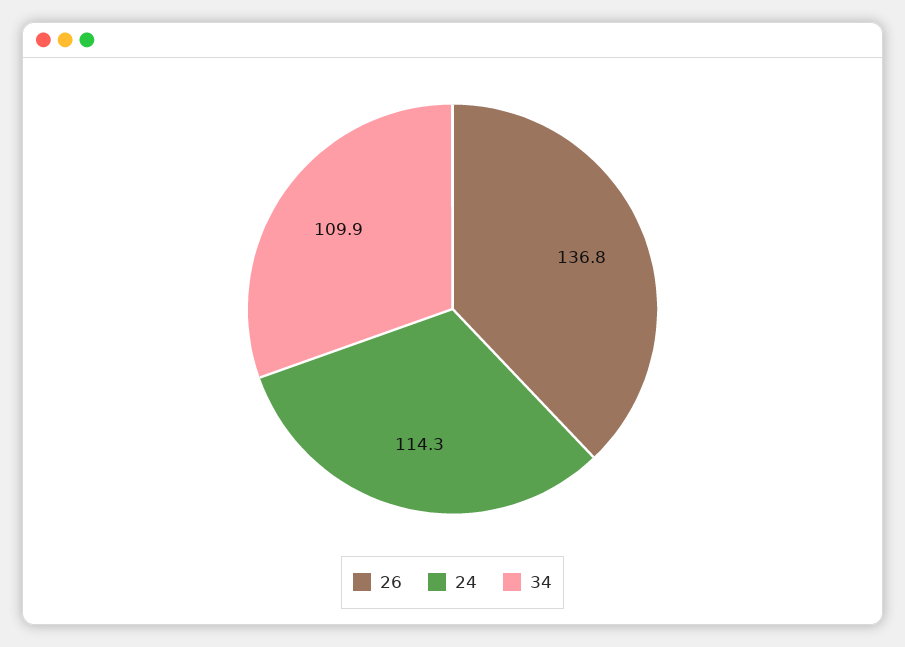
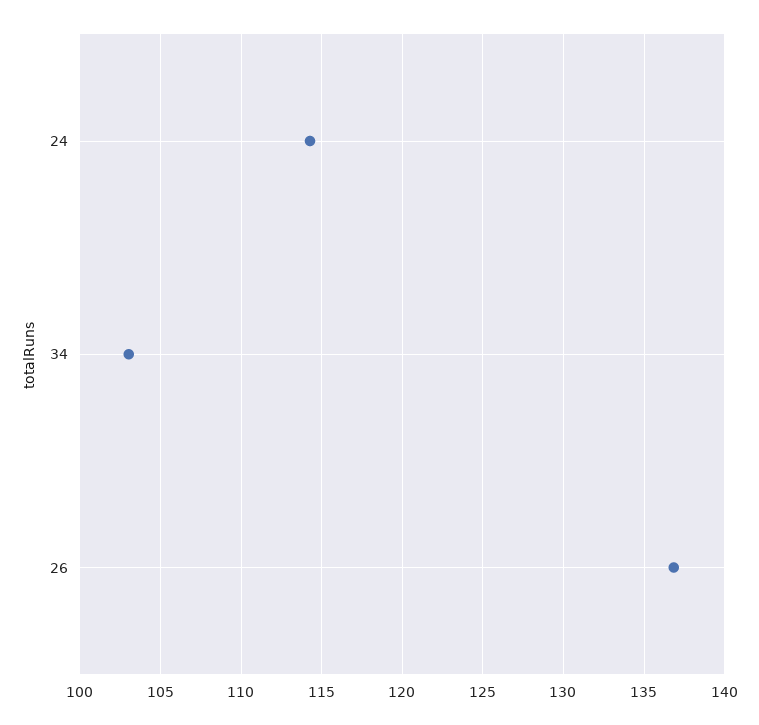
34: 109.9 -> 103

